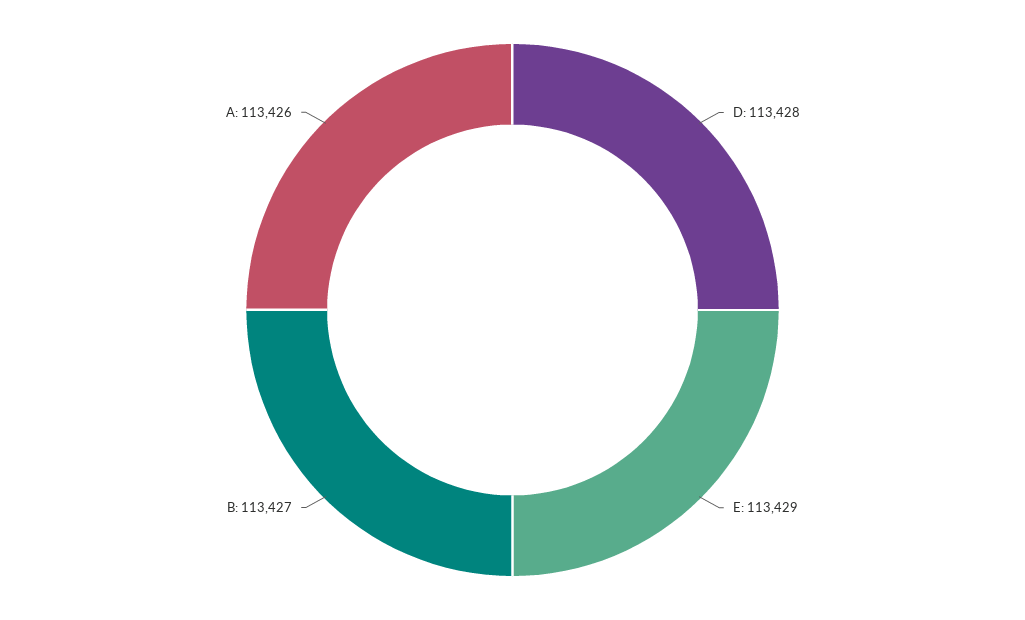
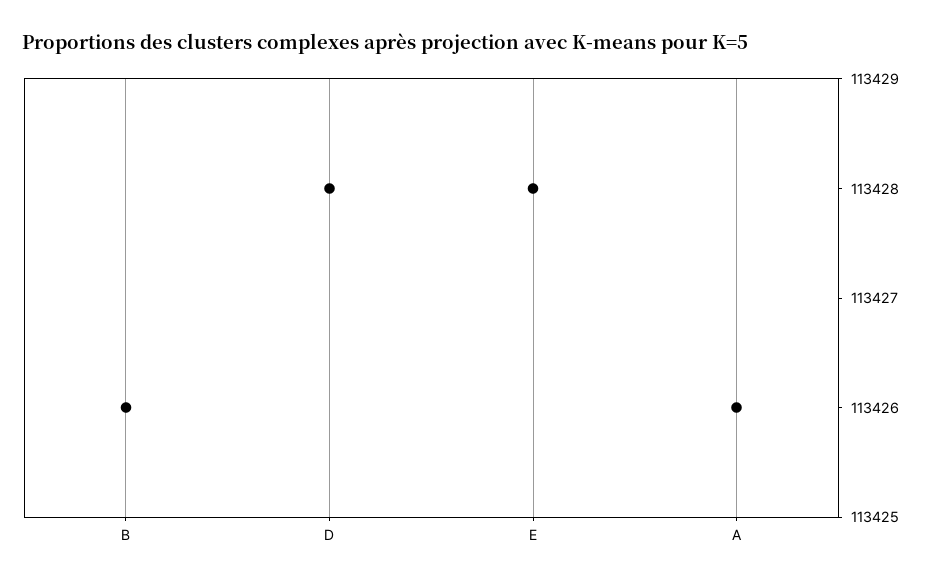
E: 113429 -> 113428
B: 113427 -> 113426

